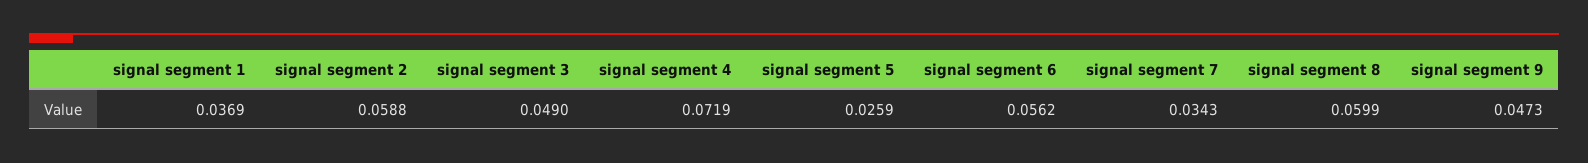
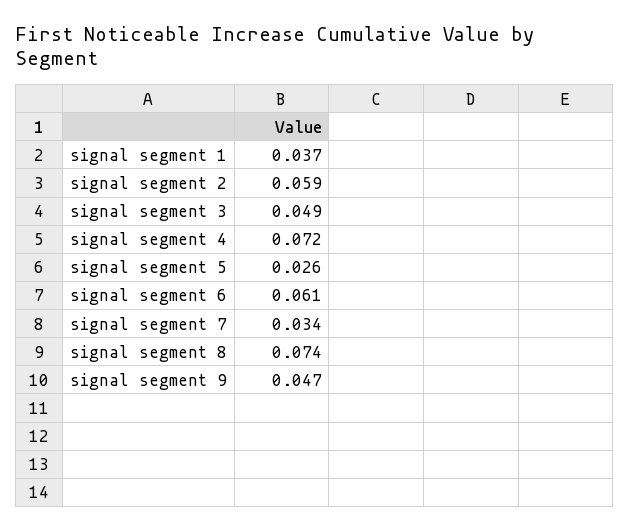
signal segment 6: 0.0562 -> 0.061
signal segment 8: 0.0599 -> 0.074

